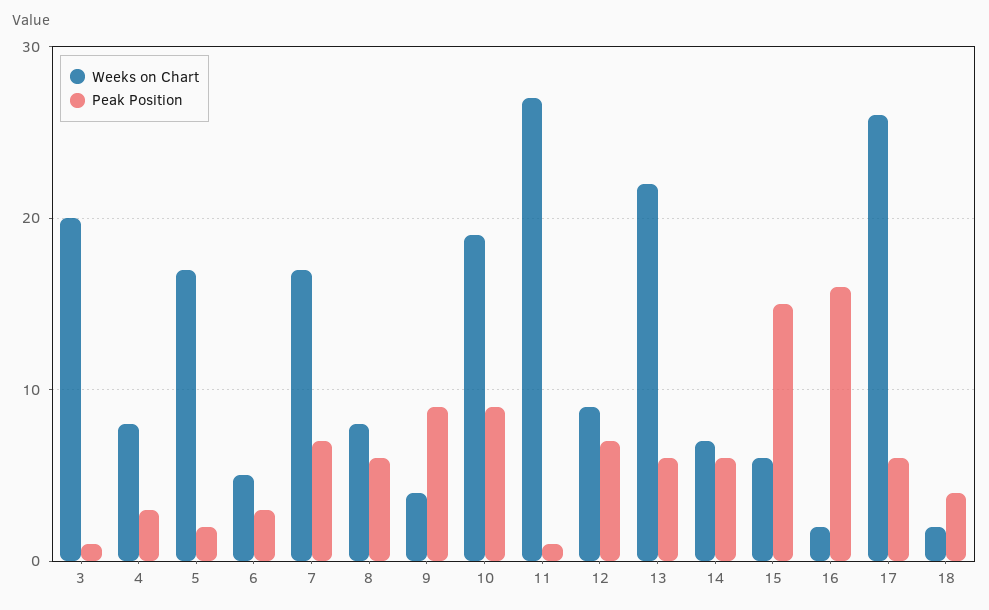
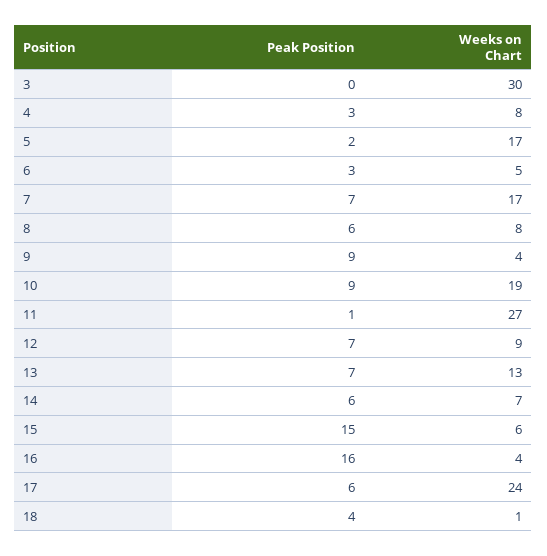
Weeks on Chart, 3: 20 -> 30
Peak Position, 3: 1 -> 0
Weeks on Chart, 13: 22 -> 13
Peak Position, 13: 6 -> 7
Weeks on Chart, 16: 2 -> 4
Weeks on Chart, 17: 26 -> 24
Weeks on Chart, 18: 2 -> 1

